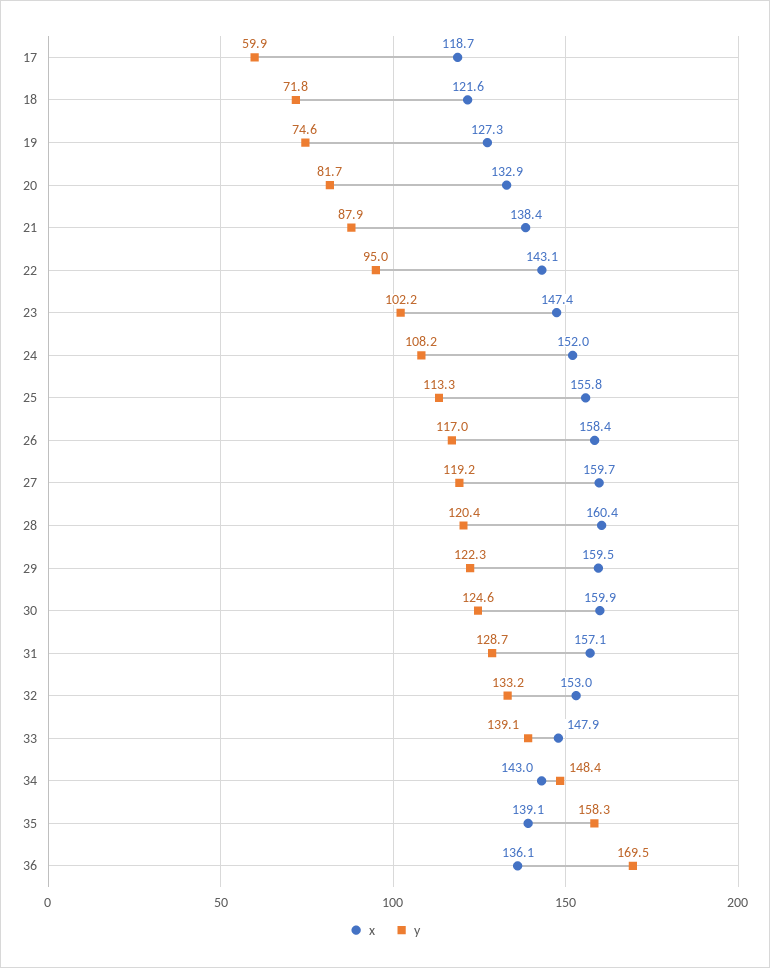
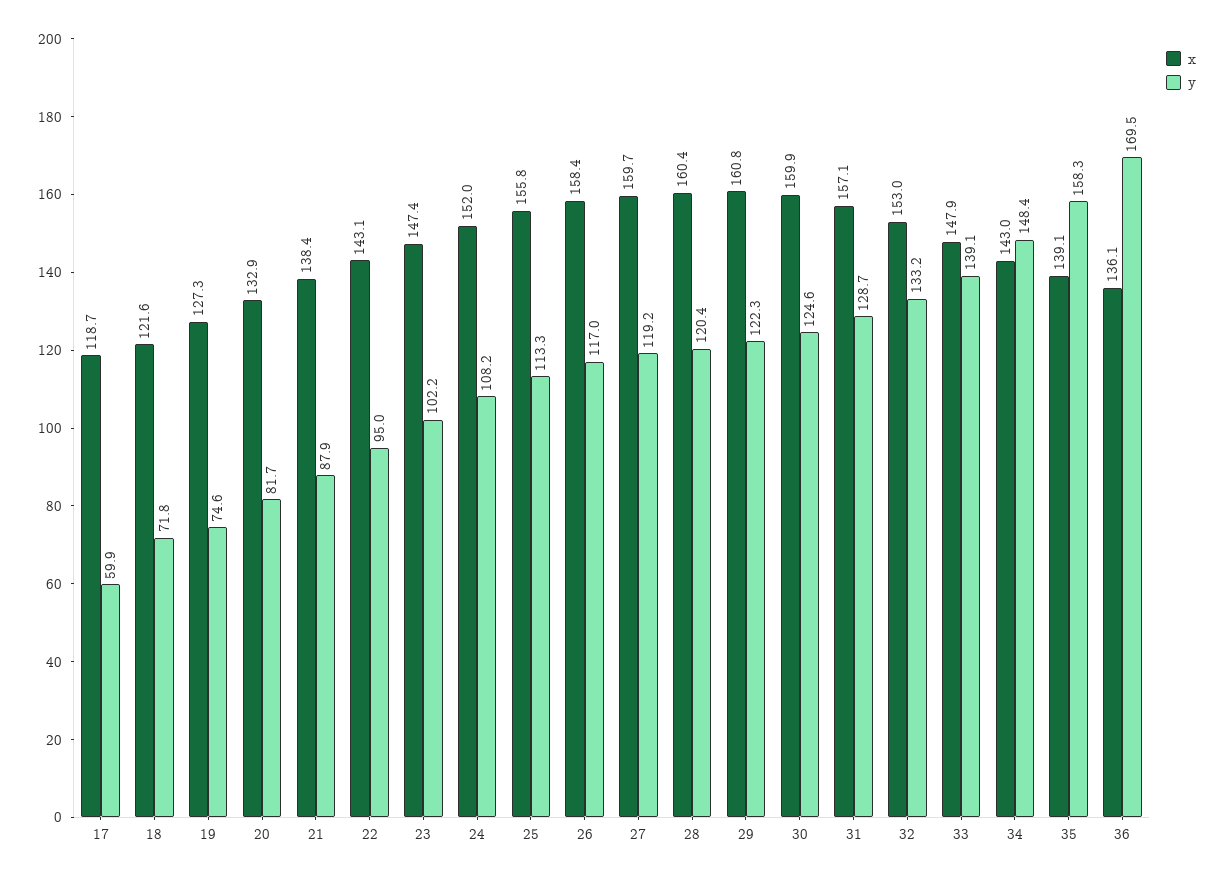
x, 29: 159.5 -> 160.8

